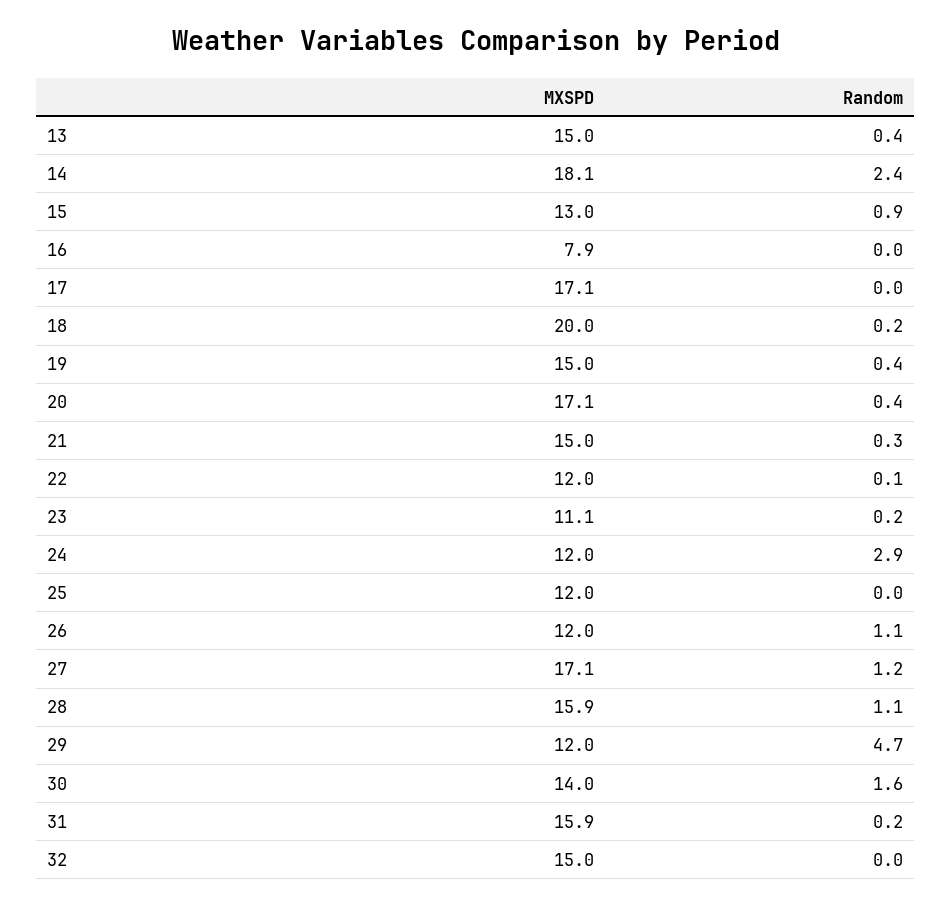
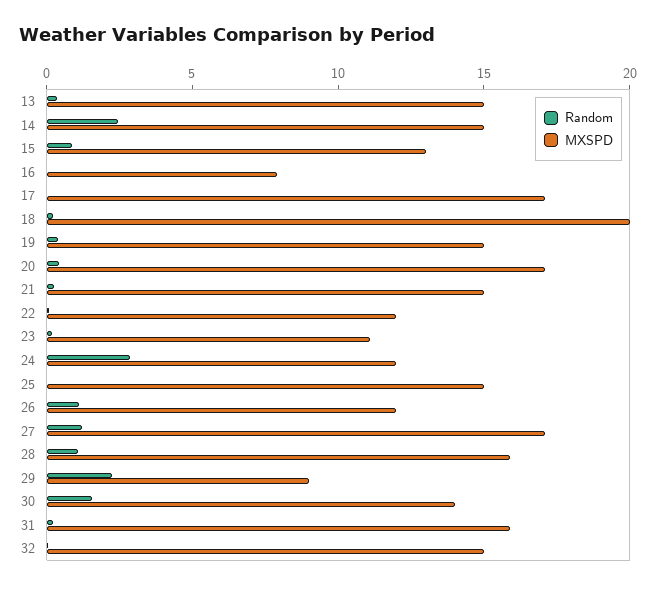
MXSPD, 14: 18.1 -> 15
MXSPD, 25: 12 -> 15
MXSPD, 29: 12 -> 9
Random, 29: 4.7 -> 2

